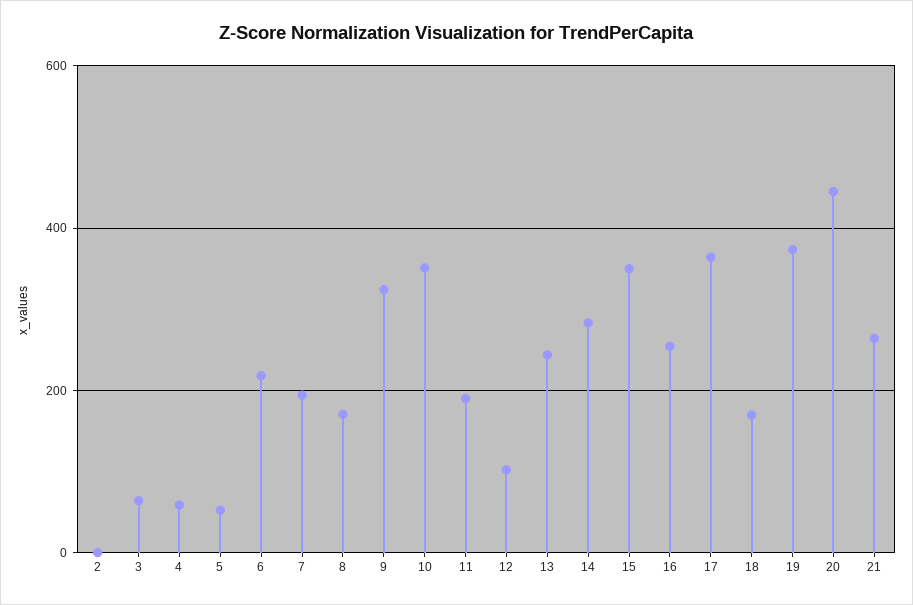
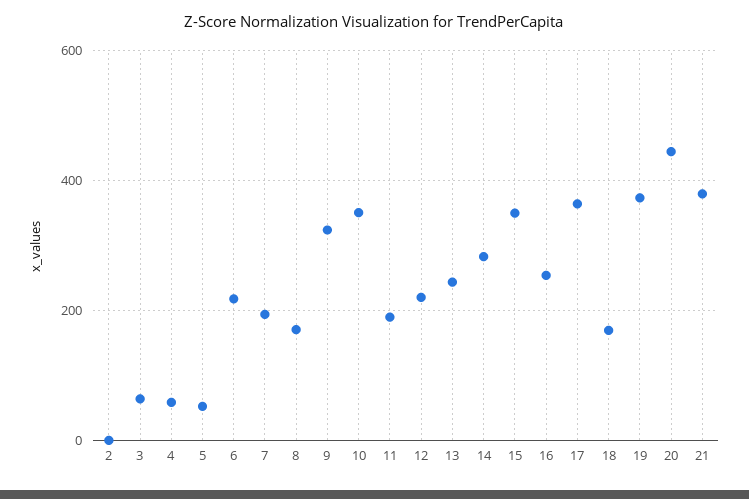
12: 100 -> 220
21: 260 -> 380

